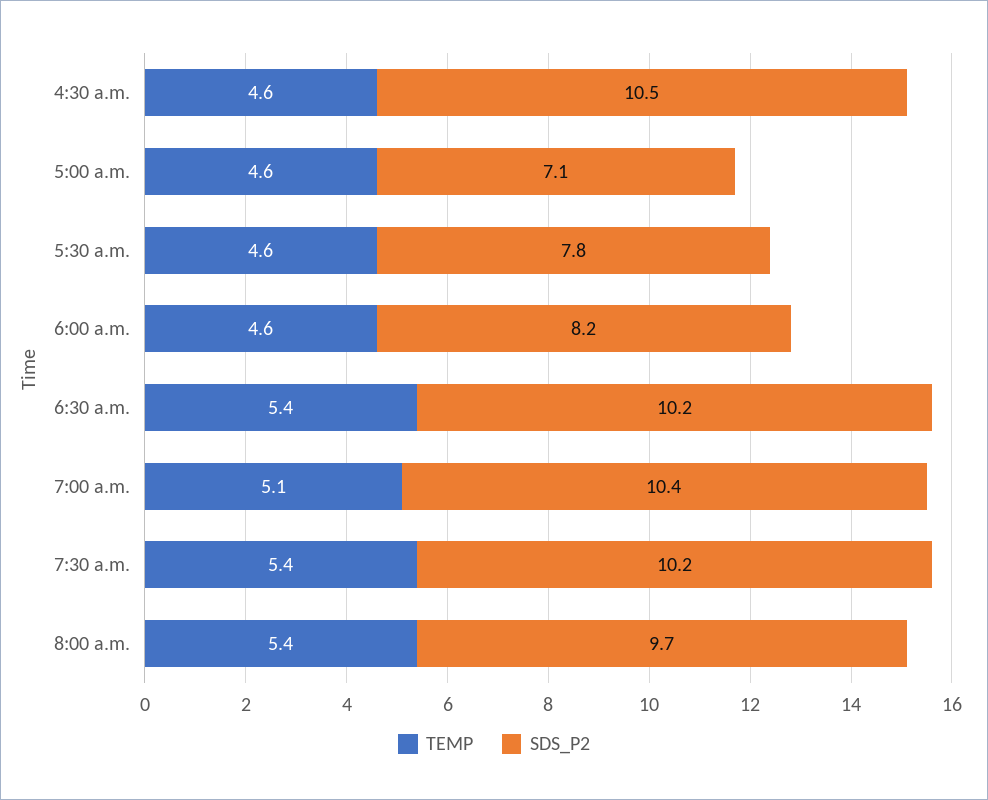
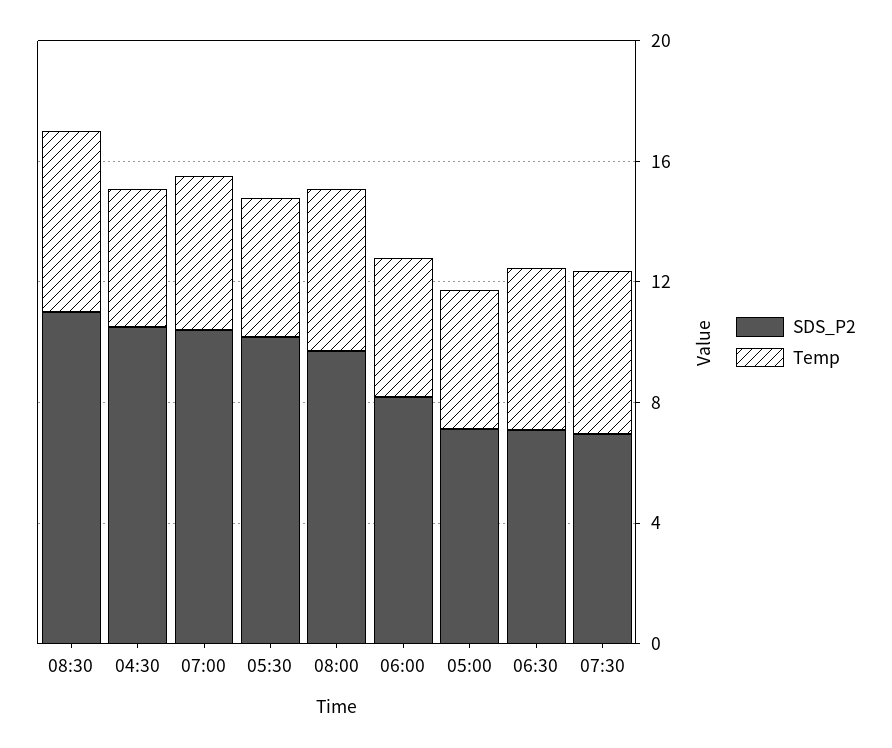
SDS_P2, 5:30 a.m.: 7.8 -> 10
SDS_P2, 6:30 a.m.: 10.2 -> 7
SDS_P2, 7:30 a.m.: 10.2 -> 7
SDS_P2, 08:30: none -> 11
TEMP, 08:30: none -> 6

